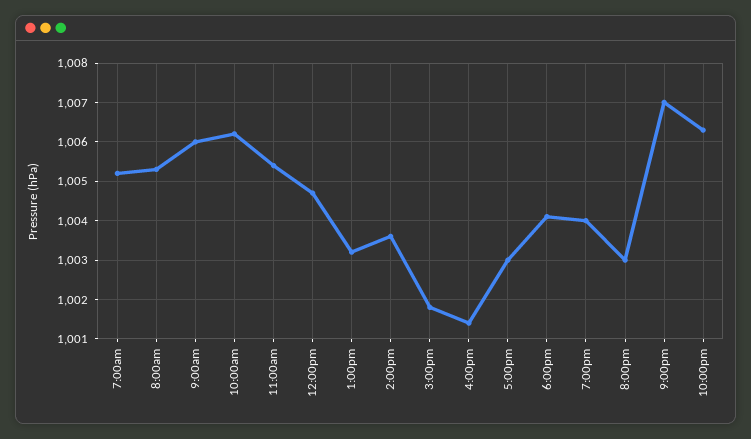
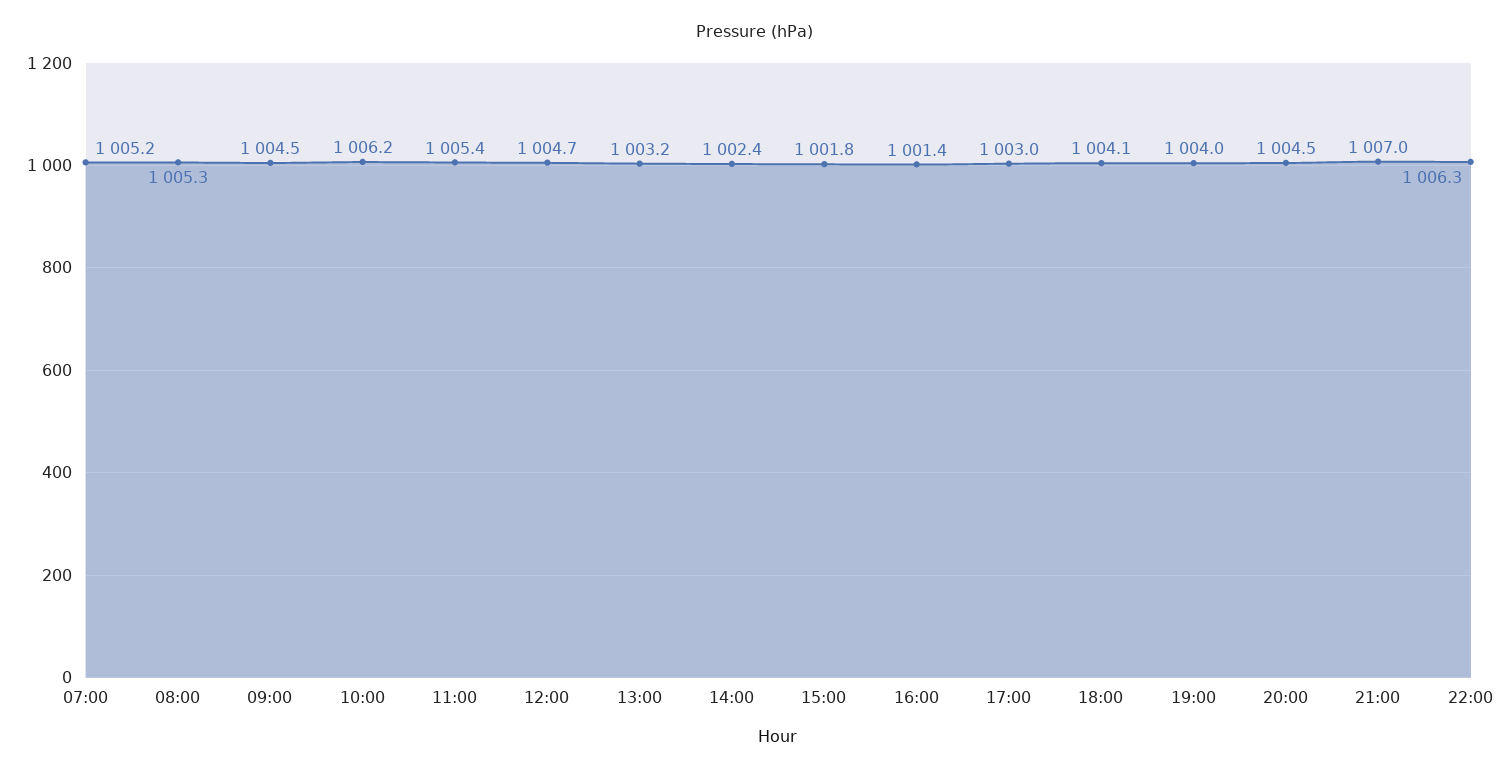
9:00am: 1006 -> 1004.5
2:00pm: 1003.5 -> 1002.4
8:00pm: 1003 -> 1004.5

